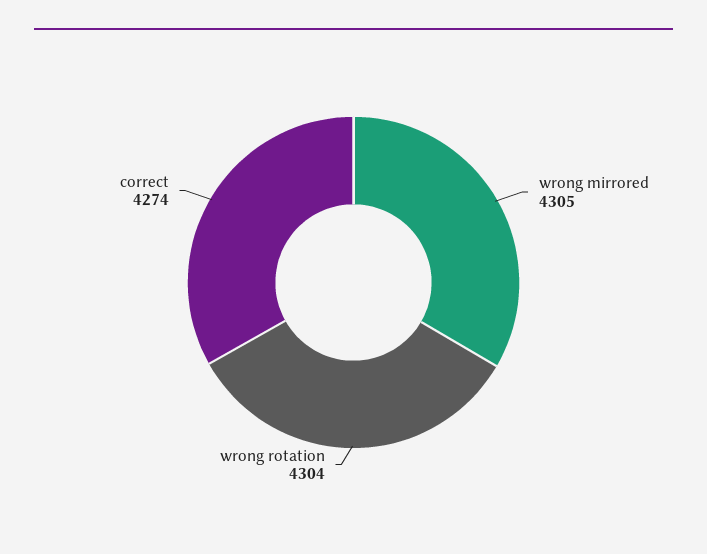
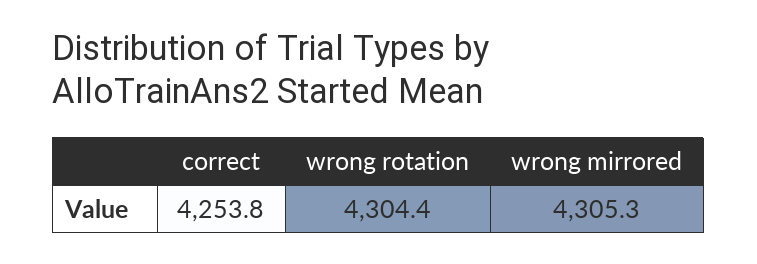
correct: 4274 -> 4253.8

